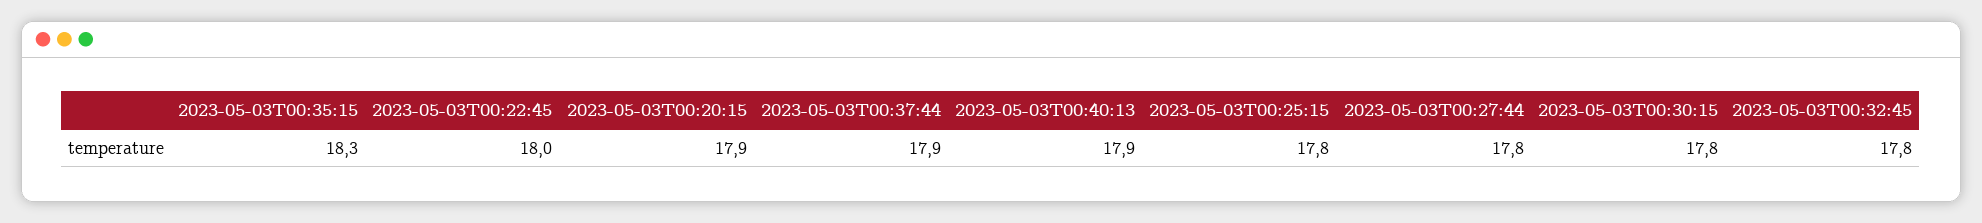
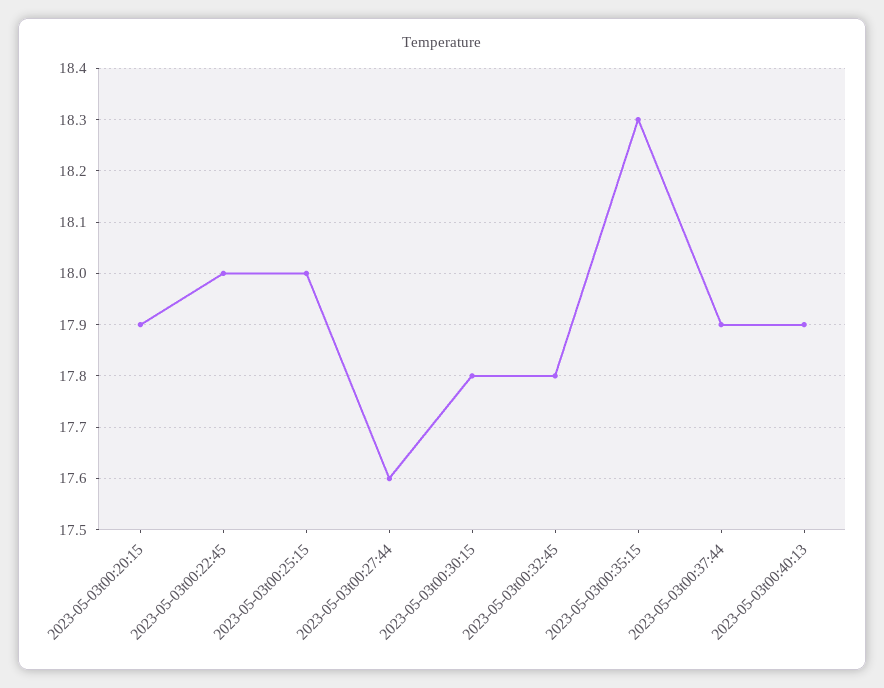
2023-05-03T00:25:15: 17.8 -> 18
2023-05-03T00:27:44: 17.8 -> 17.6

